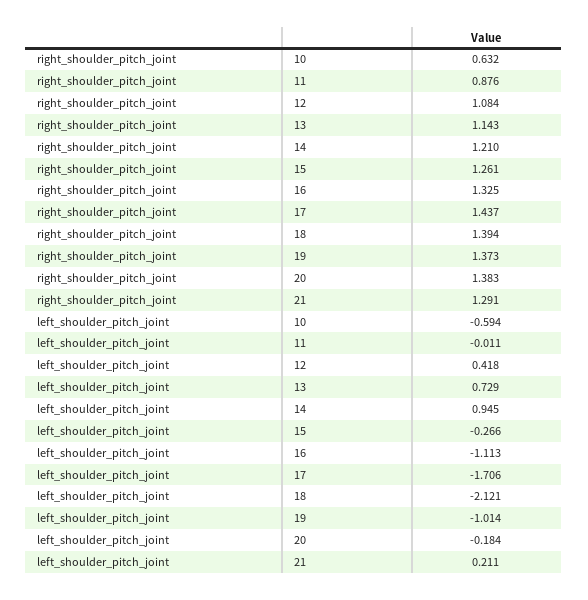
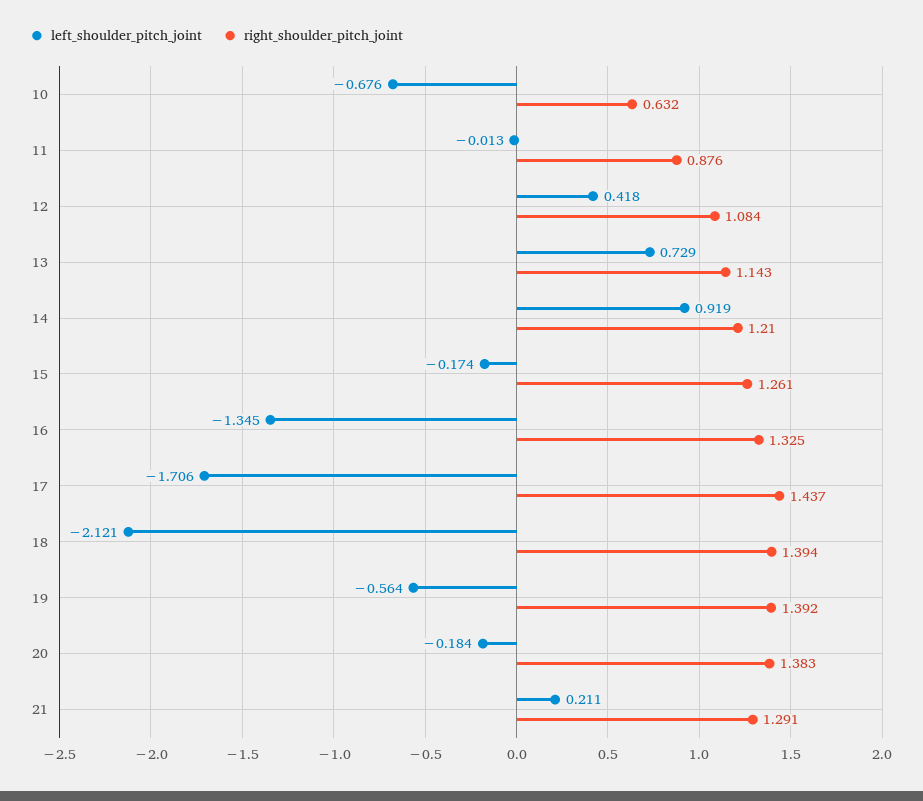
right_shoulder_pitch_joint, 19: 1.373 -> 1.392
left_shoulder_pitch_joint, 10: -0.594 -> -0.676
left_shoulder_pitch_joint, 11: -0.011 -> -0.013
left_shoulder_pitch_joint, 14: 0.945 -> 0.919
left_shoulder_pitch_joint, 15: -0.266 -> -0.174
left_shoulder_pitch_joint, 16: -1.113 -> -1.345
left_shoulder_pitch_joint, 19: -1.014 -> -0.564

